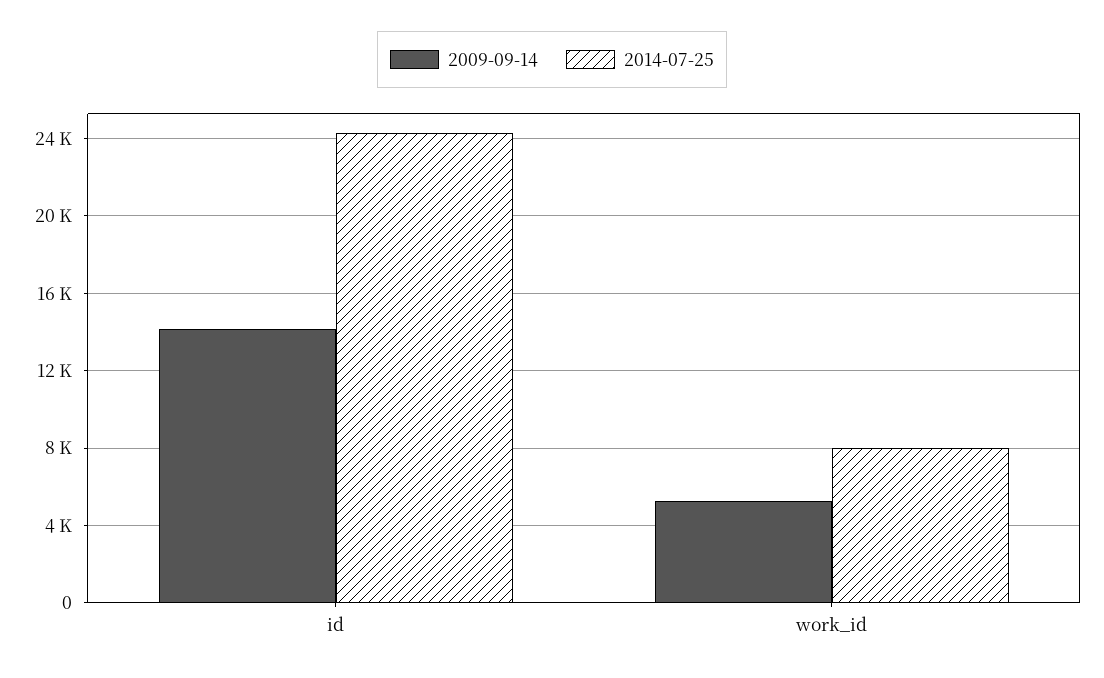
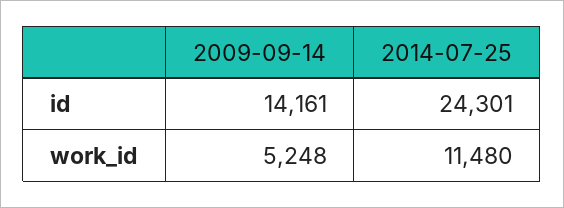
2014-07-25, work_id: 8000 -> 11480

